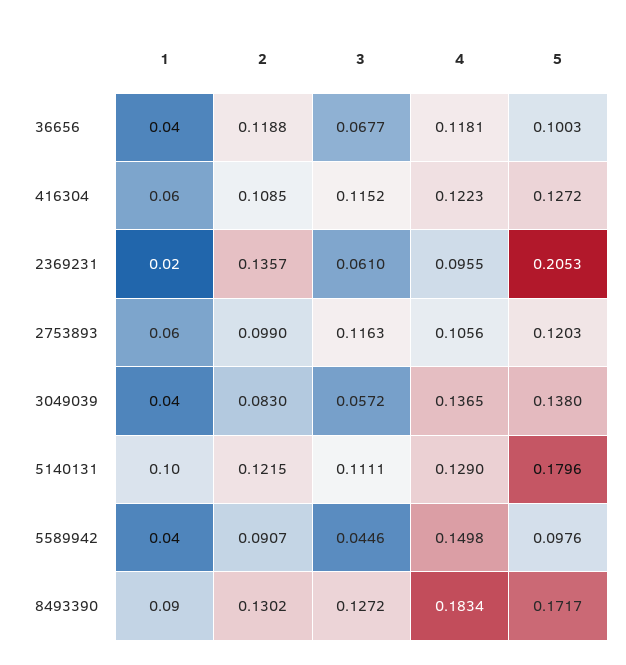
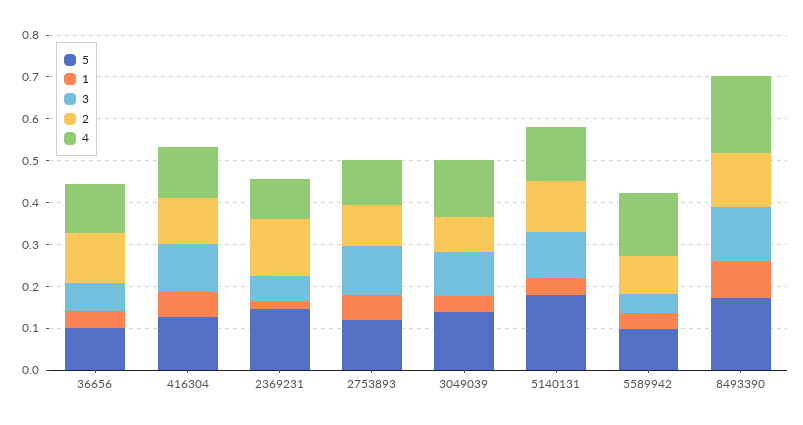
5, 2369231: 0.2053 -> 0.14
3, 3049039: 0.0572 -> 0.1
1, 5140131: 0.1 -> 0.04

